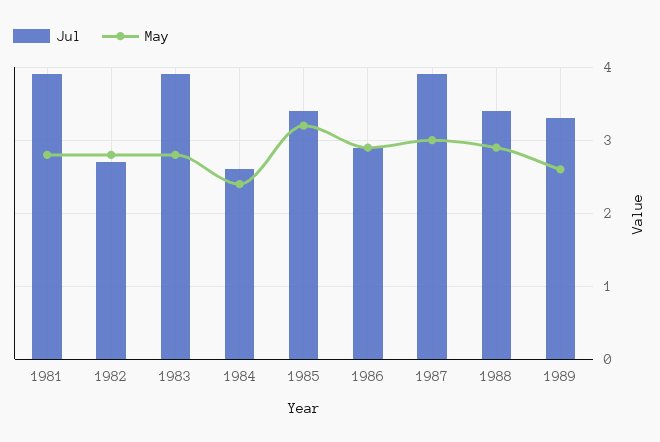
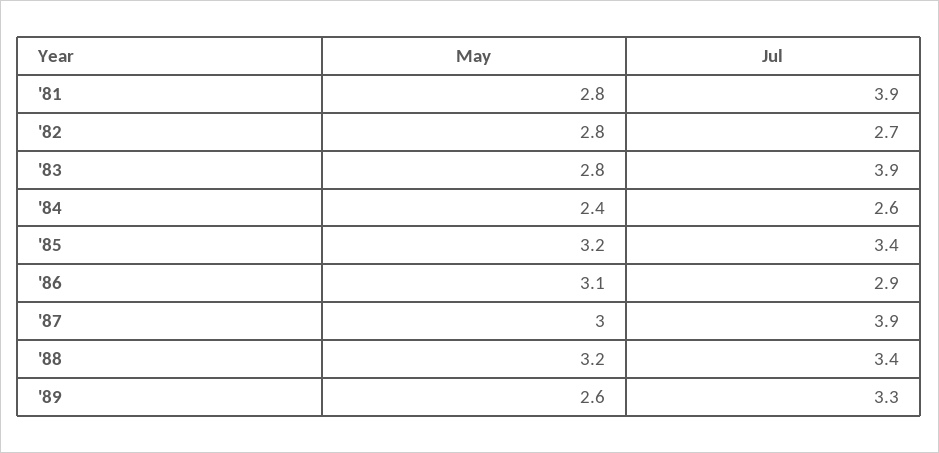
May, 1986: 2.9 -> 3.1
May, 1988: 2.9 -> 3.2

